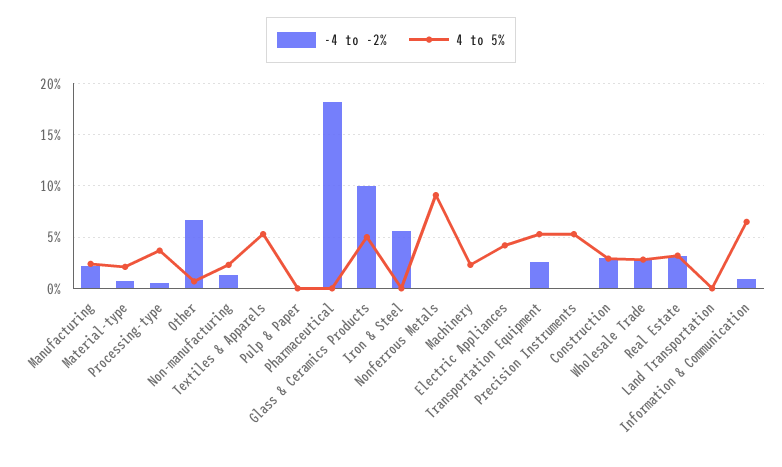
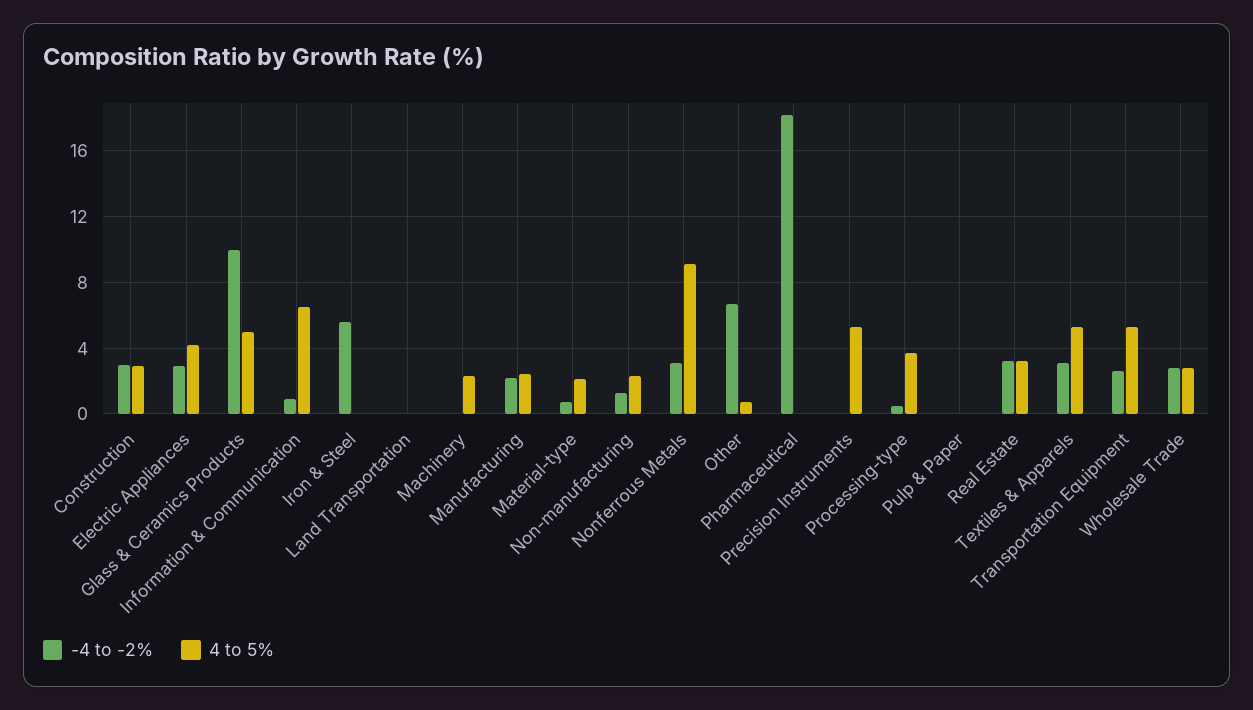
-4 to -2%, Textiles & Apparels: 0 -> 3
-4 to -2%, Nonferrous Metals: 0 -> 3
-4 to -2%, Electric Appliances: 0 -> 3

